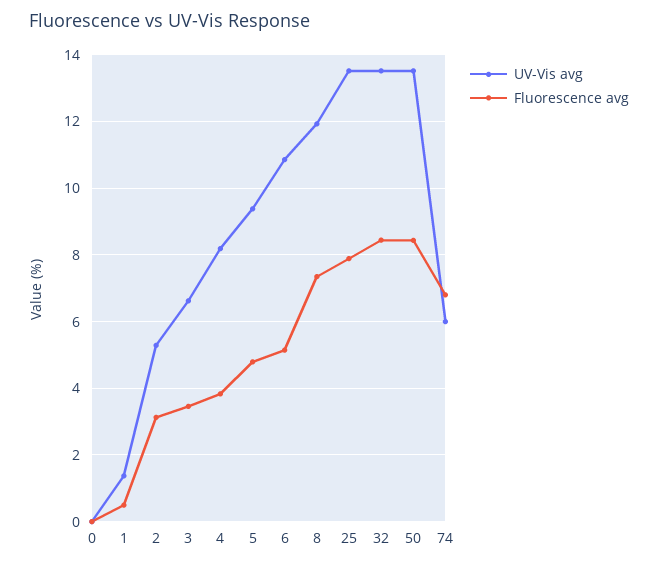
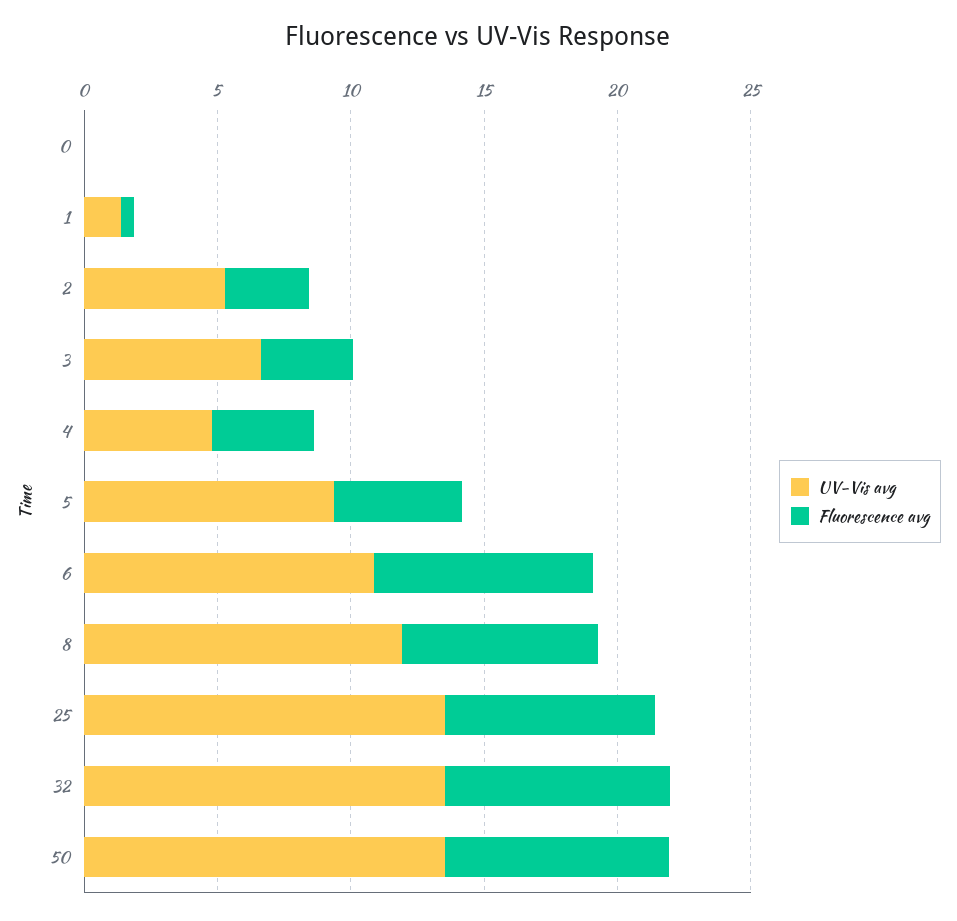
UV-Vis avg, 4: 8.2 -> 5
Fluorescence avg, 6: 5.2 -> 8
UV-Vis avg, 74: 6 -> none
Fluorescence avg, 74: 6.8 -> none

